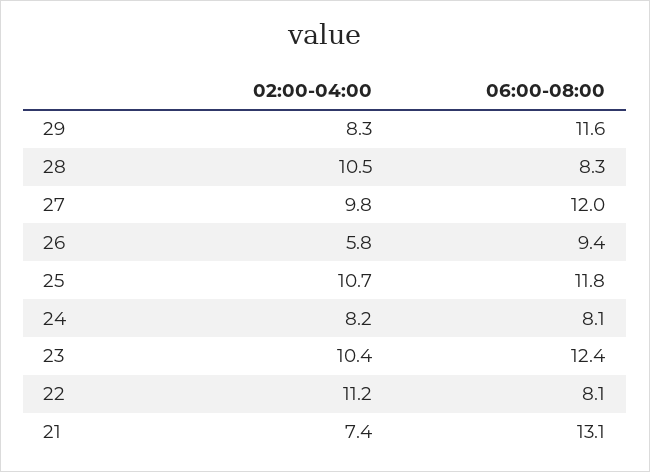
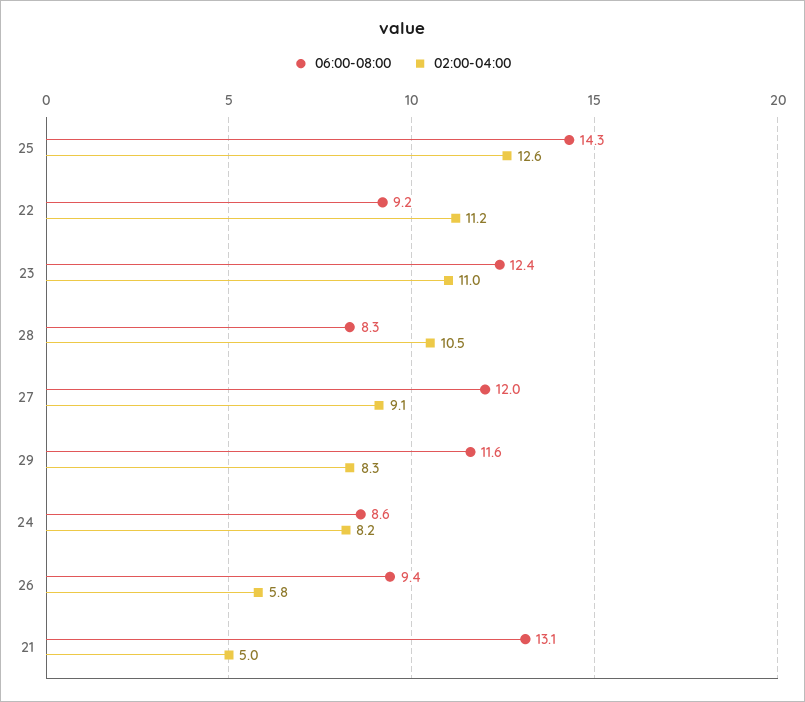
02:00-04:00, 27: 9.8 -> 9.1
02:00-04:00, 25: 10.7 -> 12.6
06:00-08:00, 25: 11.8 -> 14.3
06:00-08:00, 24: 8.1 -> 8.6
02:00-04:00, 23: 10.4 -> 11
06:00-08:00, 22: 8.1 -> 9.2
02:00-04:00, 21: 7.4 -> 5

